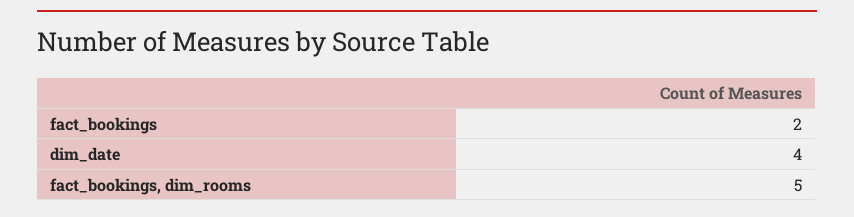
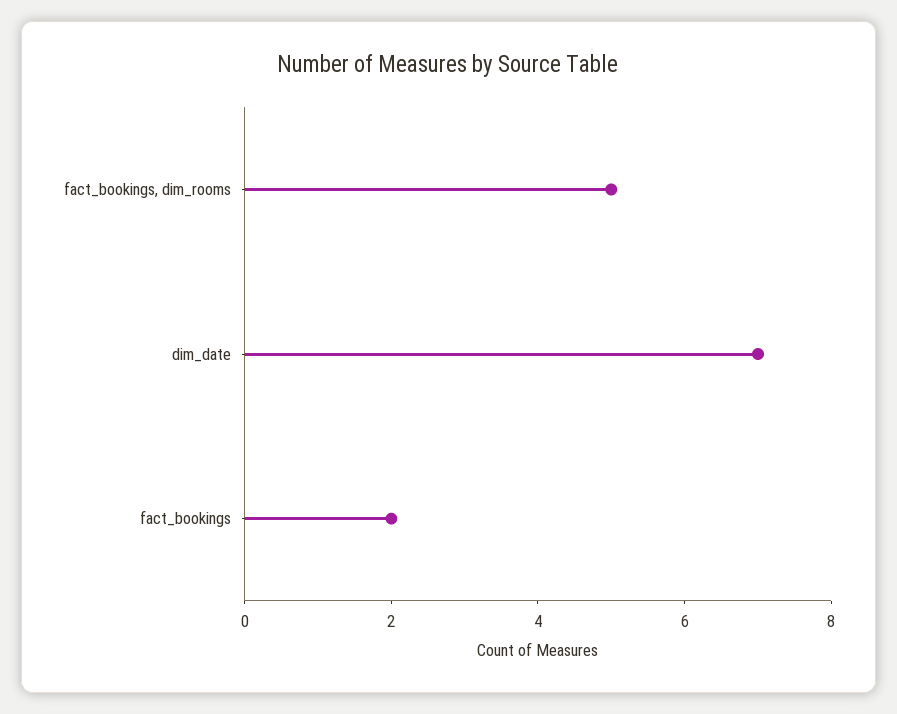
dim_date: 4 -> 7

